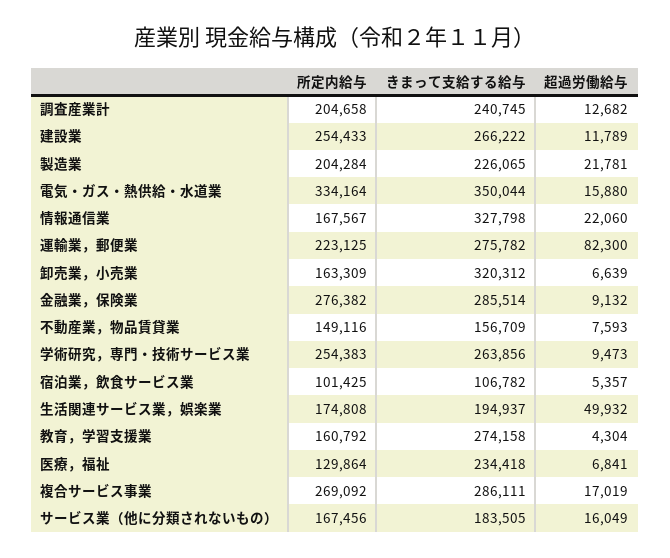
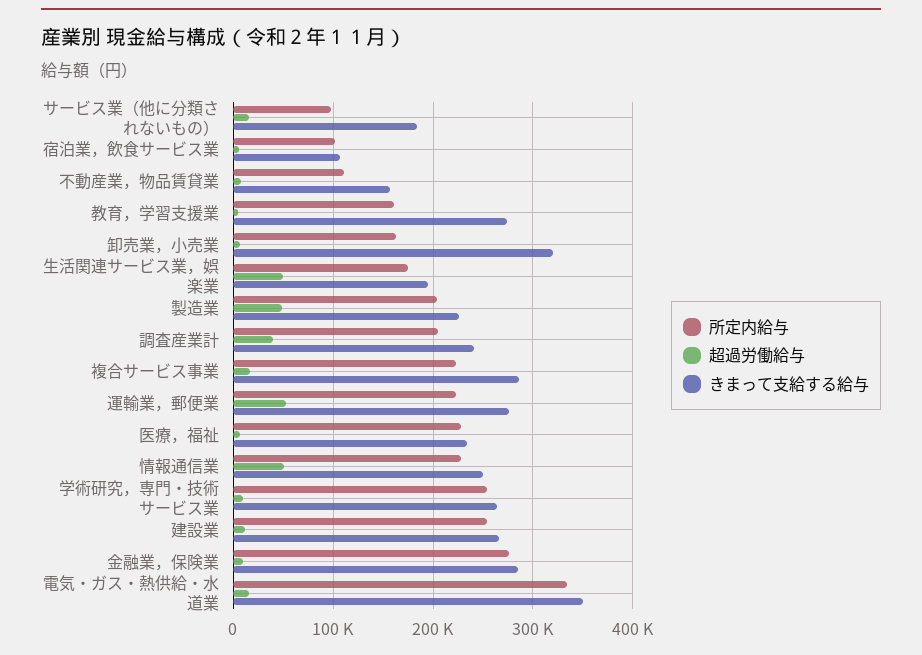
超過労働給与, 調査産業計: 12682 -> 40000
超過労働給与, 製造業: 21781 -> 50000
所定内給与, 情報通信業: 167567 -> 230000
きまって支給する給与, 情報通信業: 327798 -> 250000
超過労働給与, 情報通信業: 22060 -> 50000
超過労働給与, 運輸業，郵便業: 82300 -> 50000
所定内給与, 不動産業，物品賃貸業: 149116 -> 110000
所定内給与, 医療，福祉: 129864 -> 230000
所定内給与, 複合サービス事業: 269092 -> 220000
所定内給与, サービス業（他に分類されないもの）: 167456 -> 100000

